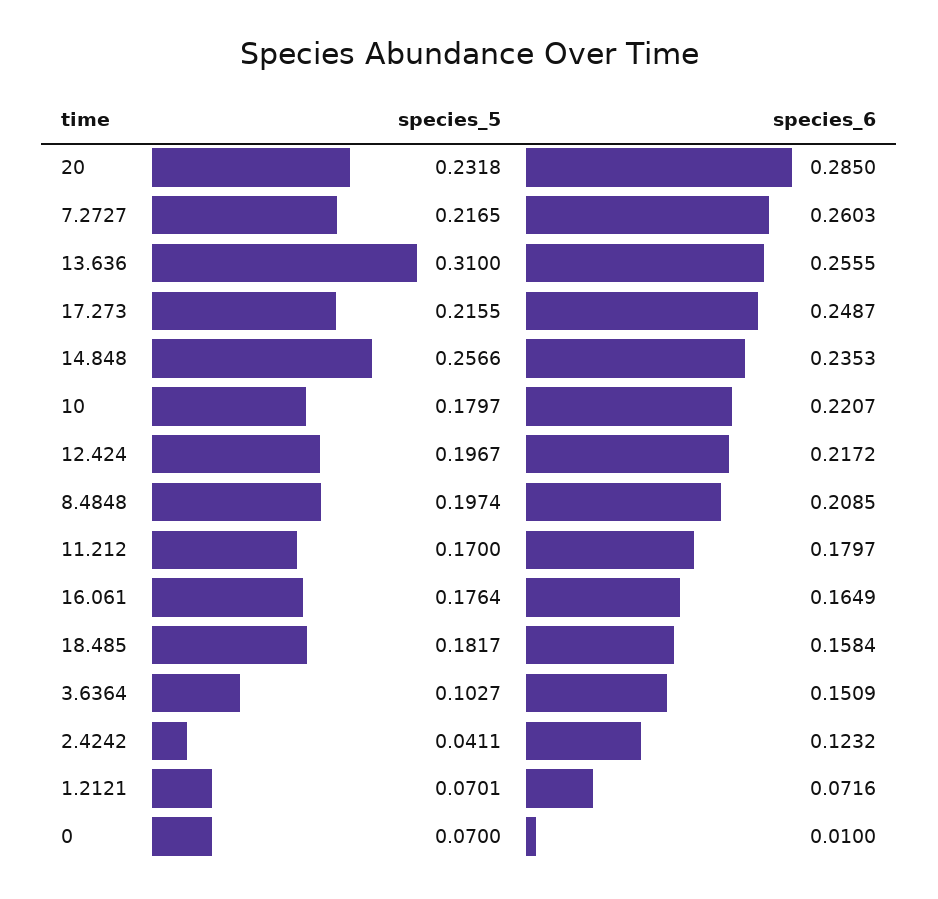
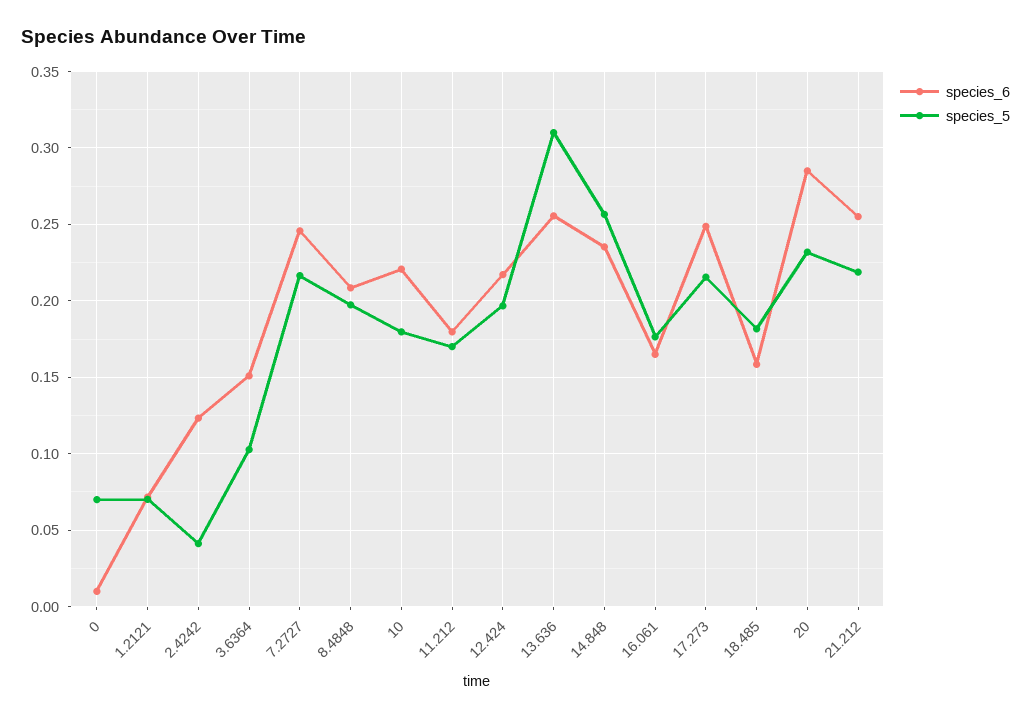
species_6, 7.2727: 0.2603 -> 0.245
species_6, 21.212: none -> 0.255
species_5, 21.212: none -> 0.22

